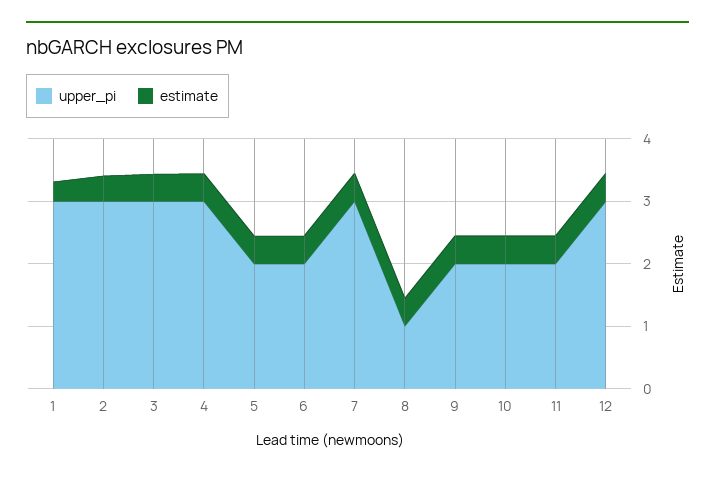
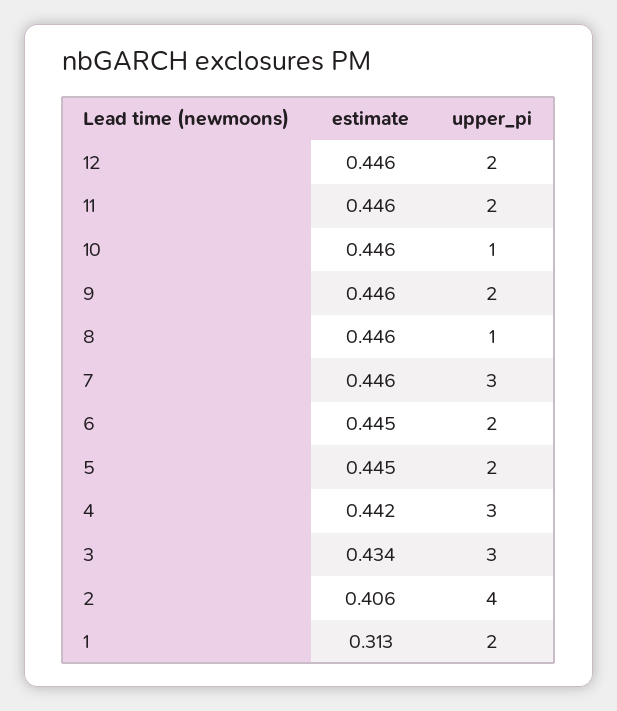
upper_pi, 1: 3 -> 2
upper_pi, 2: 3 -> 4
upper_pi, 10: 2 -> 1
upper_pi, 12: 3 -> 2

